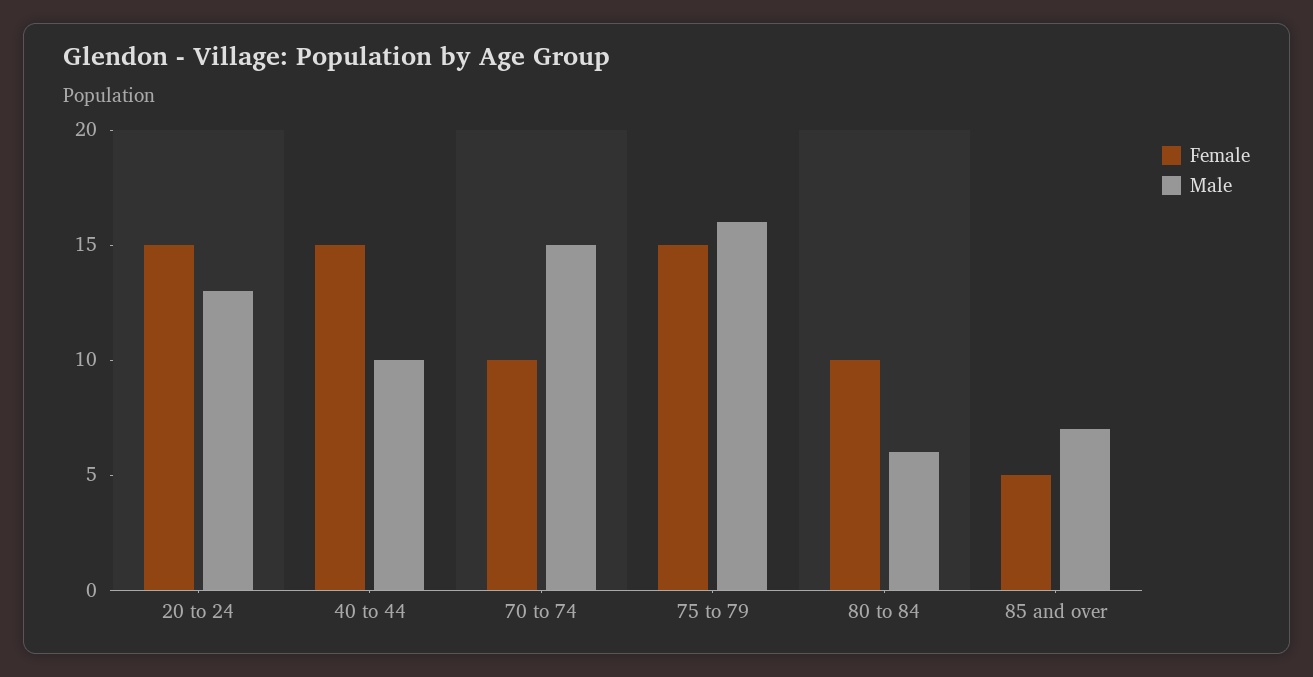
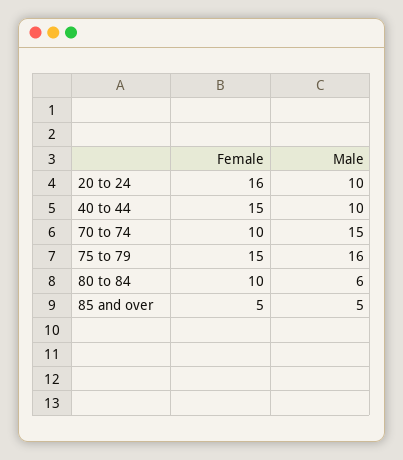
Female, 20 to 24: 15 -> 16
Male, 20 to 24: 13 -> 10
Male, 85 and over: 7 -> 5

